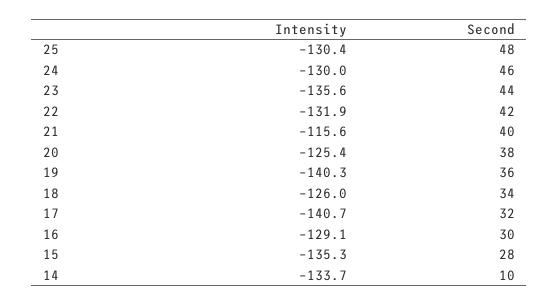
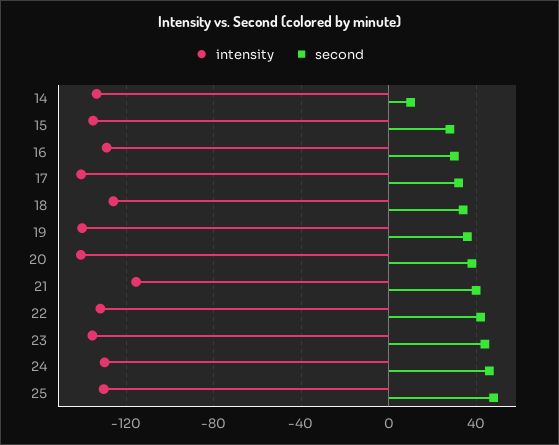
Intensity, 20: -125.4 -> -140

